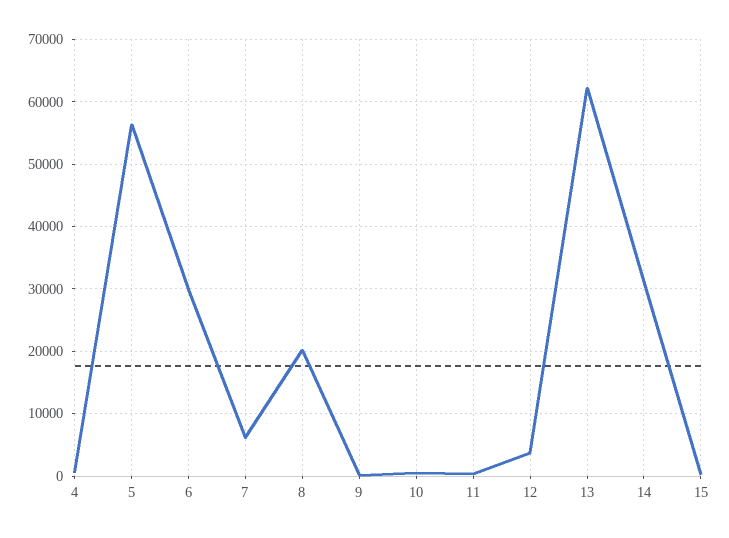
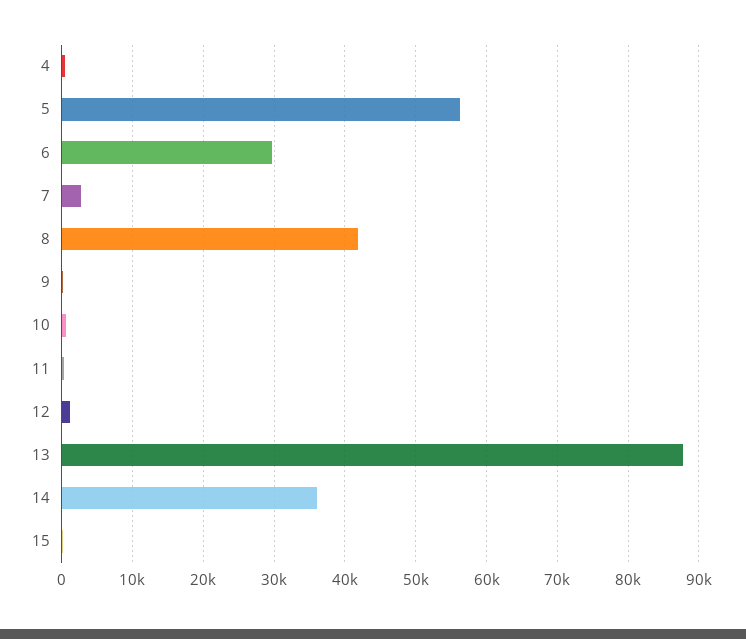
7: 6000 -> 3000
8: 20000 -> 42000
12: 4000 -> 1000
13: 62000 -> 88000
14: 31000 -> 36000

